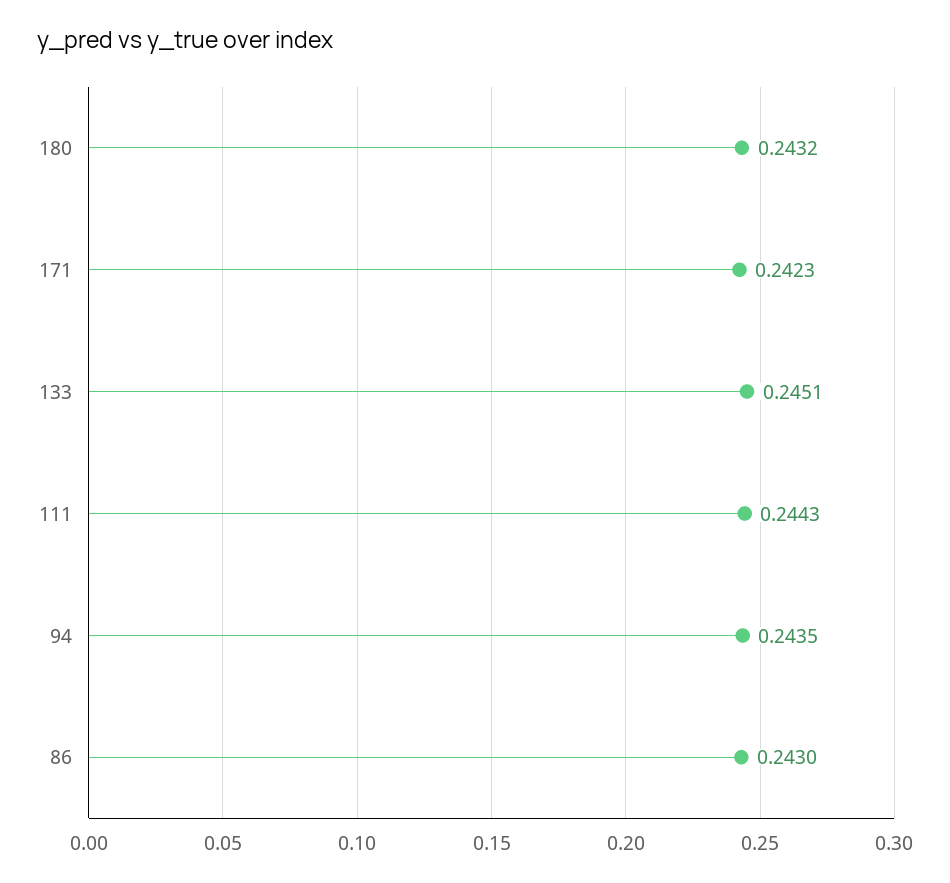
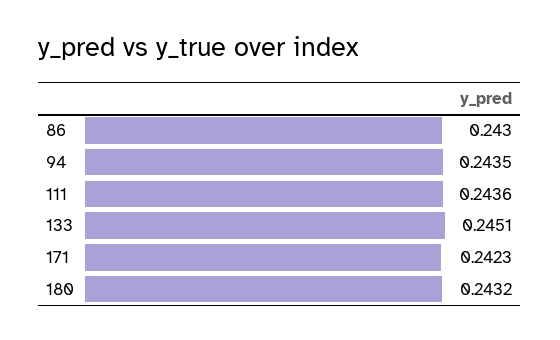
111: 0.2443 -> 0.2436

